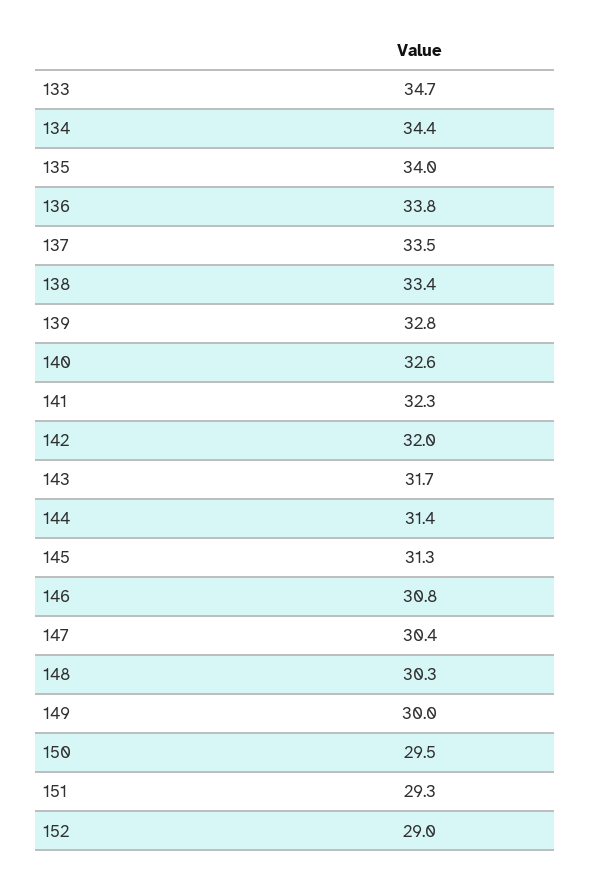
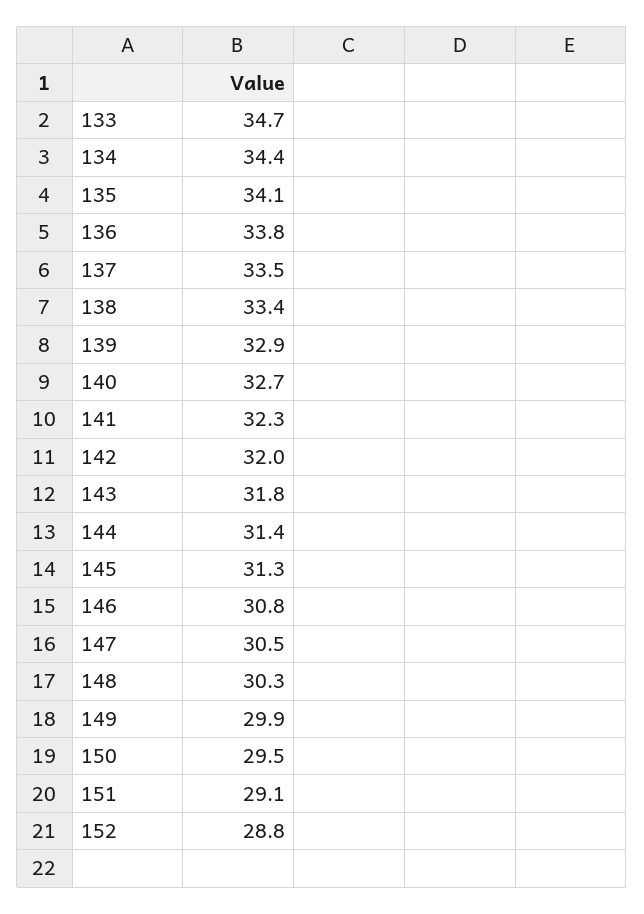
135: 34 -> 34.1
139: 32.8 -> 32.9
140: 32.6 -> 32.7
143: 31.7 -> 31.8
147: 30.4 -> 30.5
149: 30 -> 29.9
151: 29.3 -> 29.1
152: 29 -> 28.8

